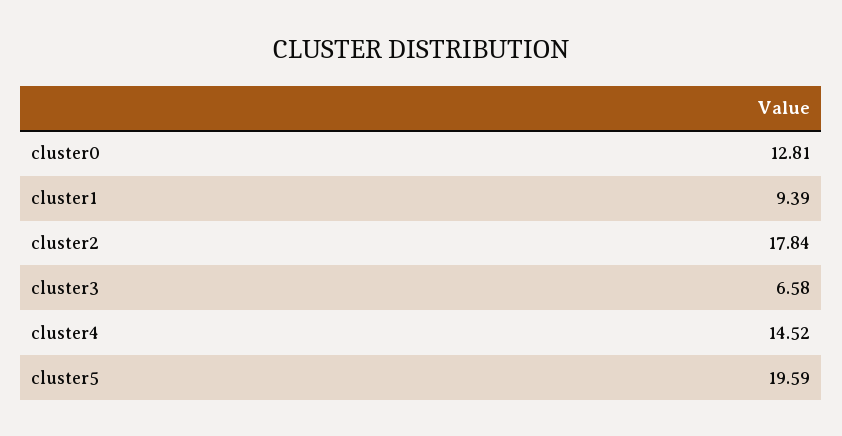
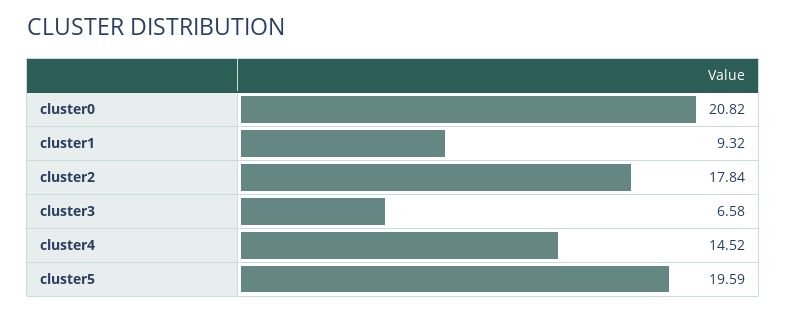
cluster0: 12.81 -> 20.82
cluster1: 9.39 -> 9.32

